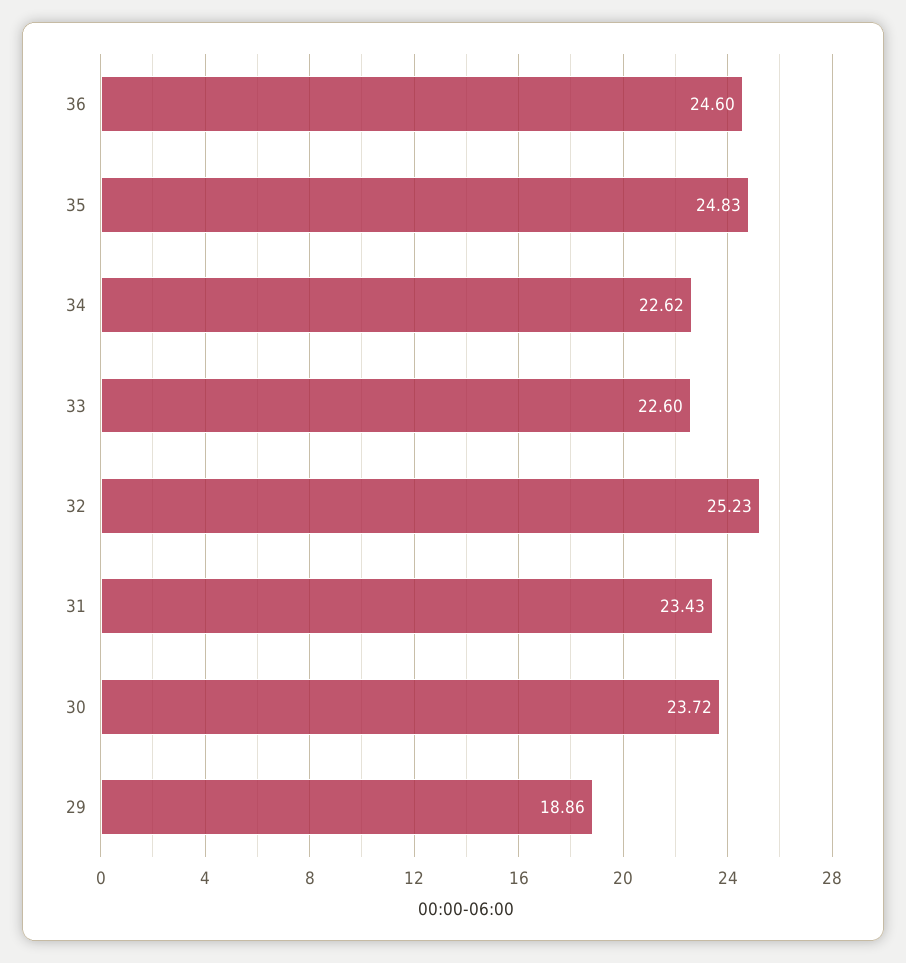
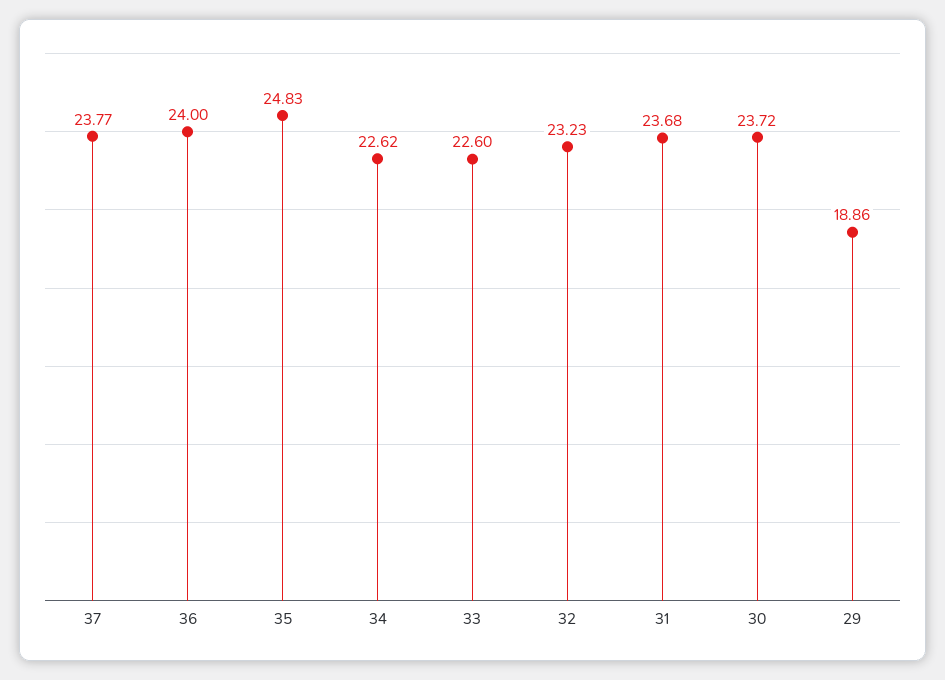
36: 24.6 -> 24
32: 25.23 -> 23.23
31: 23.43 -> 23.68
37: none -> 23.77

